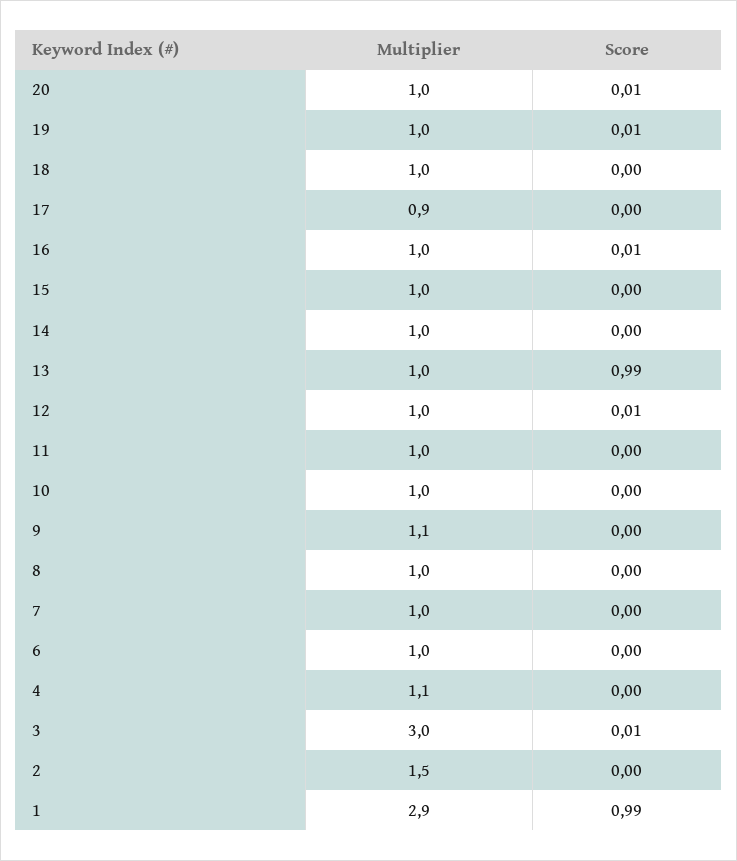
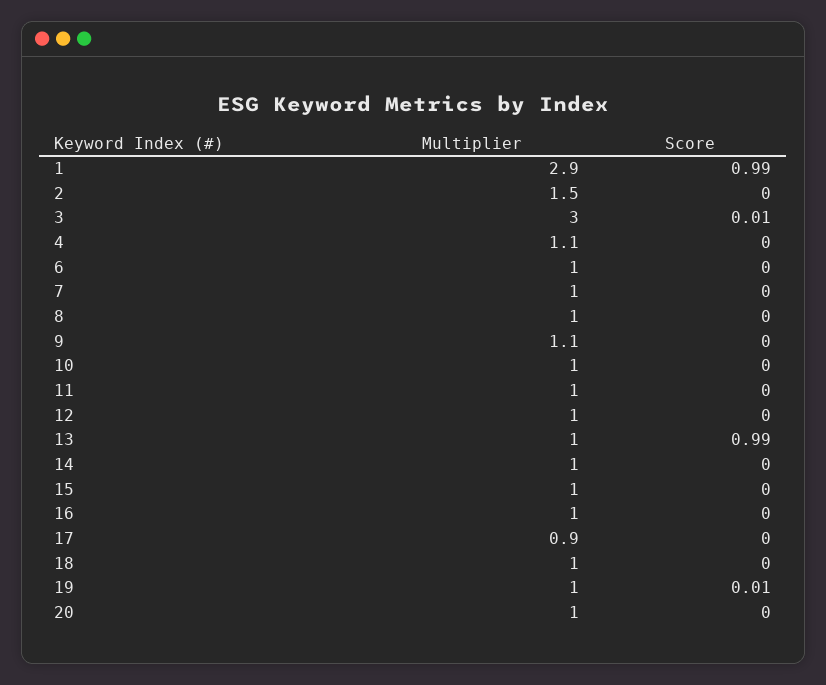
Score, 20: 0.01 -> 0
Score, 16: 0.01 -> 0
Score, 12: 0.01 -> 0

